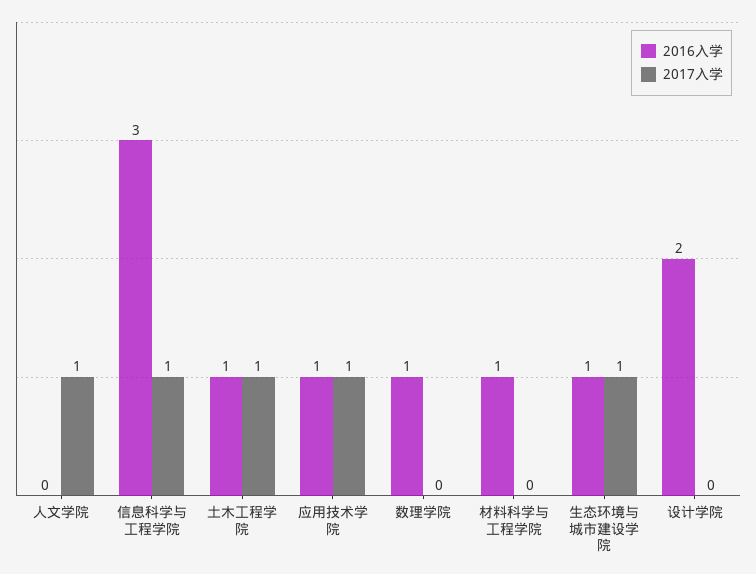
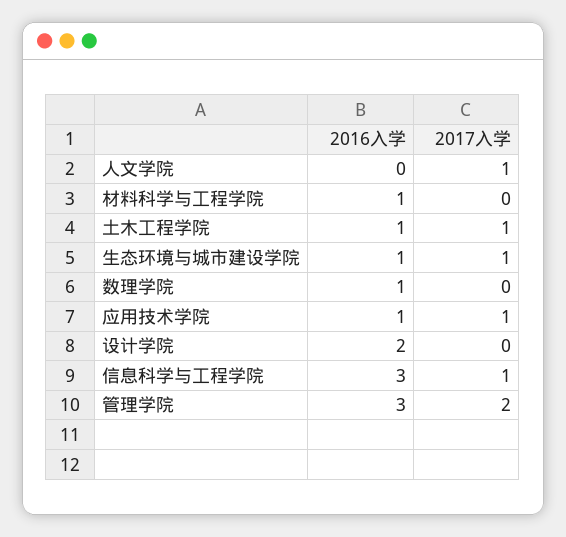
2016入学, 管理学院: none -> 3
2017入学, 管理学院: none -> 2

